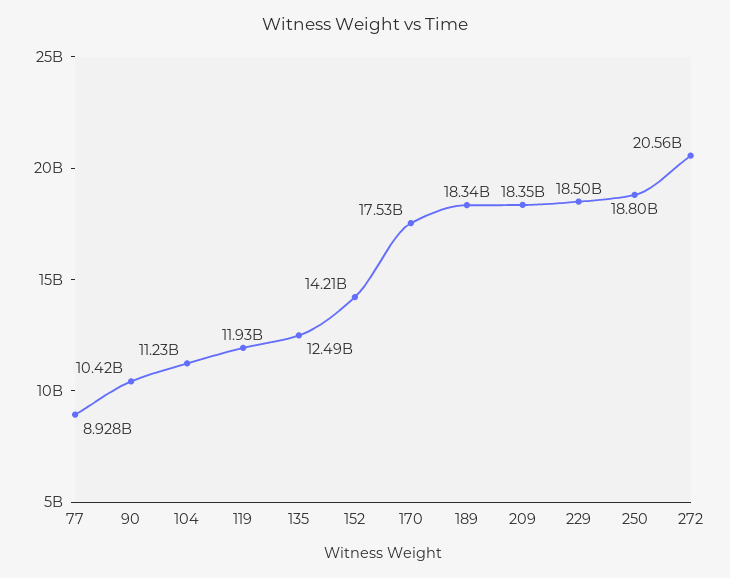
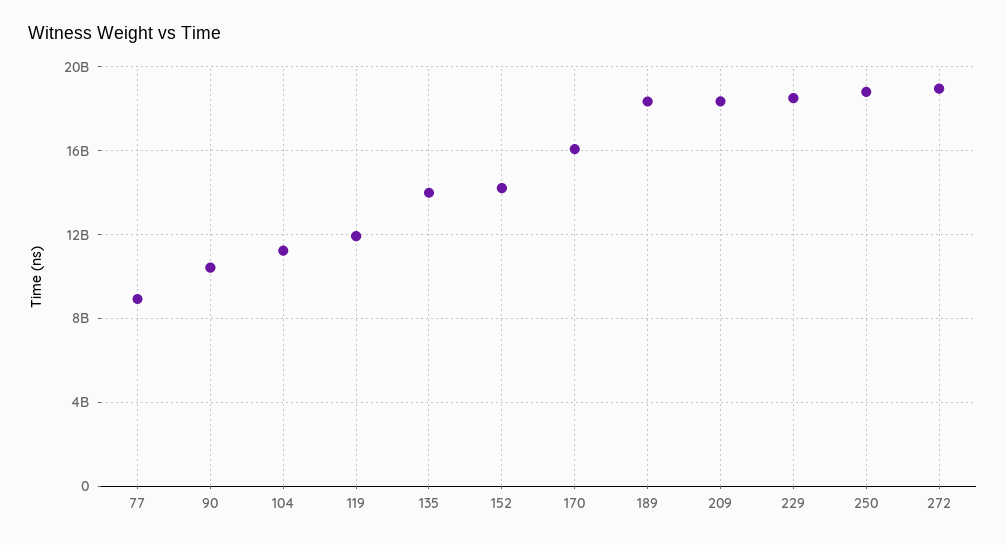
135: 12490000000 -> 14000000000
170: 17530000000 -> 16000000000
272: 20560000000 -> 19000000000

